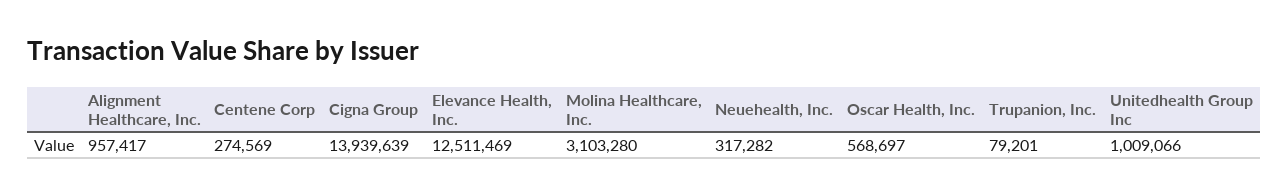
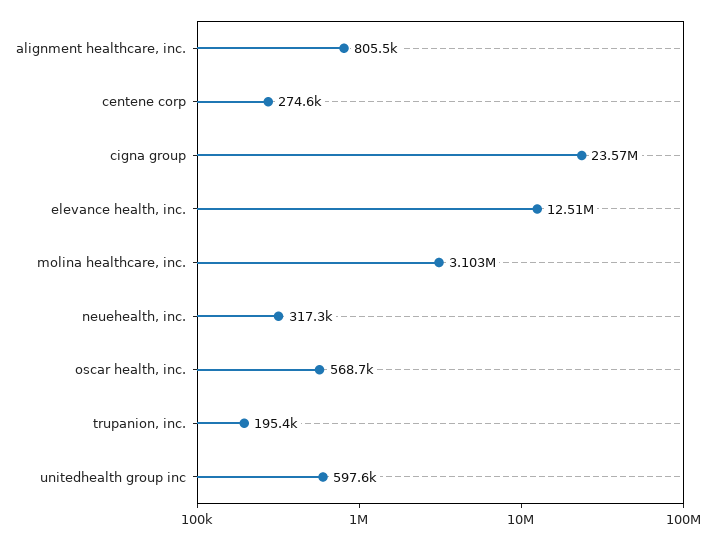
Alignment Healthcare, Inc.: 957417 -> 805500
Cigna Group: 13939639 -> 23570000
Trupanion, Inc.: 79201 -> 195400
Unitedhealth Group Inc: 1009066 -> 597600

